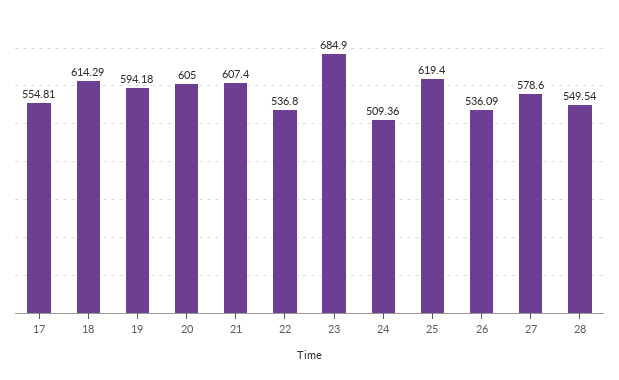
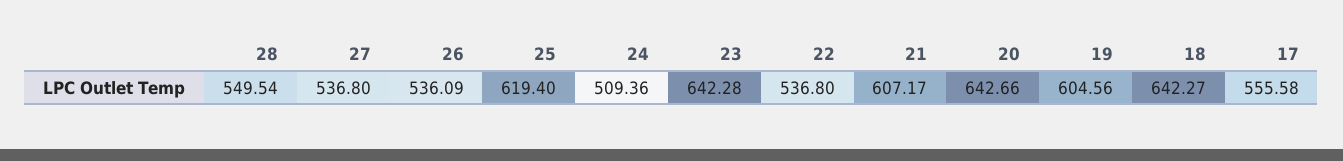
17: 554.81 -> 555.58
18: 614.29 -> 642.27
19: 594.18 -> 604.56
20: 605 -> 642.66
21: 607.4 -> 607.17
23: 684.9 -> 642.28
27: 578.6 -> 536.8

